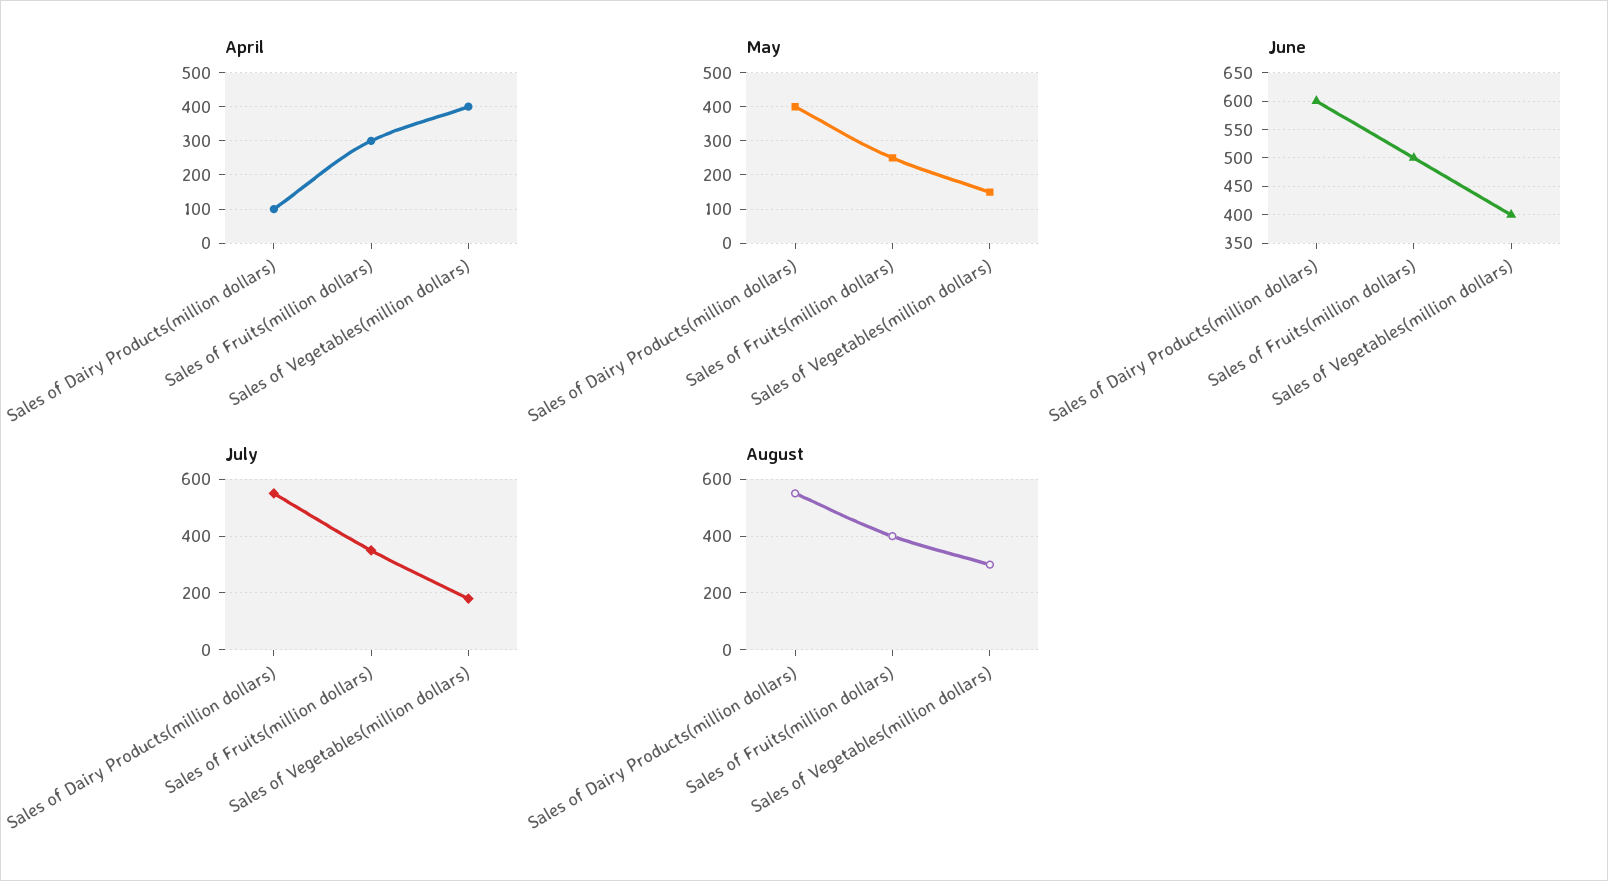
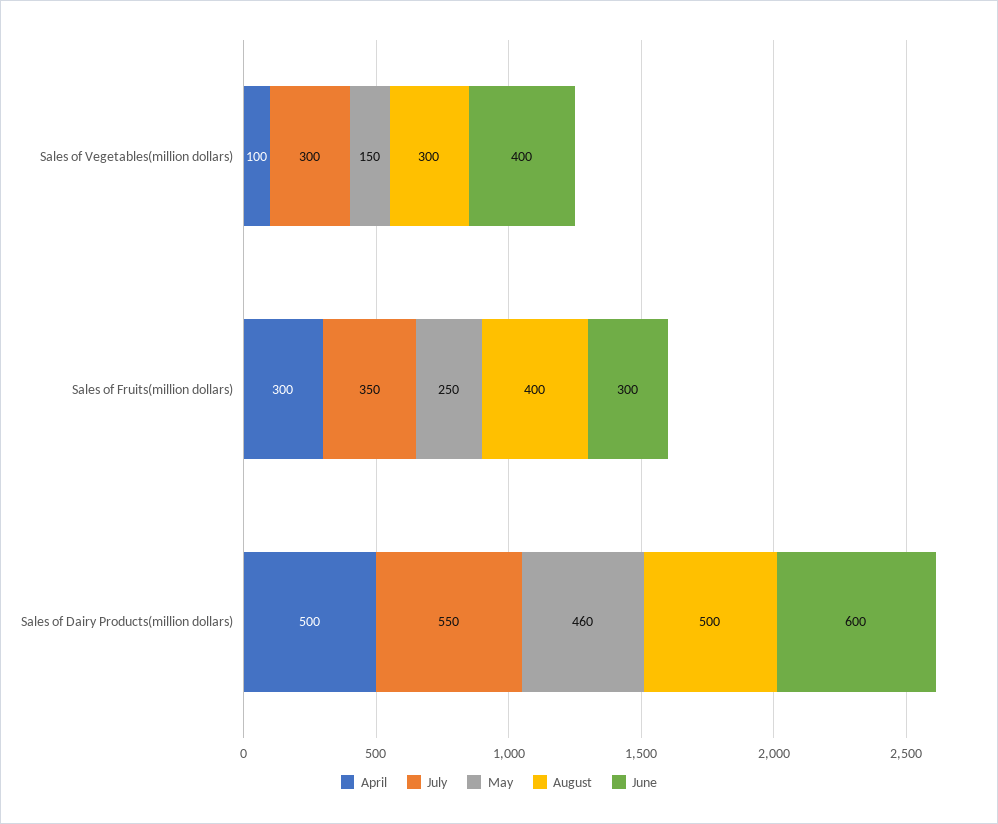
April, Sales of Dairy Products(million dollars): 100 -> 500
April, Sales of Vegetables(million dollars): 400 -> 100
May, Sales of Dairy Products(million dollars): 400 -> 460
June, Sales of Fruits(million dollars): 500 -> 300
July, Sales of Vegetables(million dollars): 175 -> 300
August, Sales of Dairy Products(million dollars): 550 -> 500

